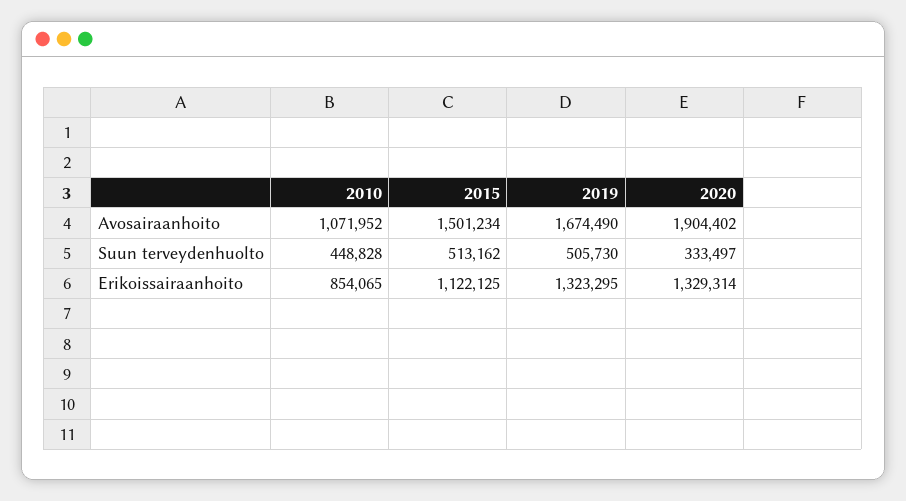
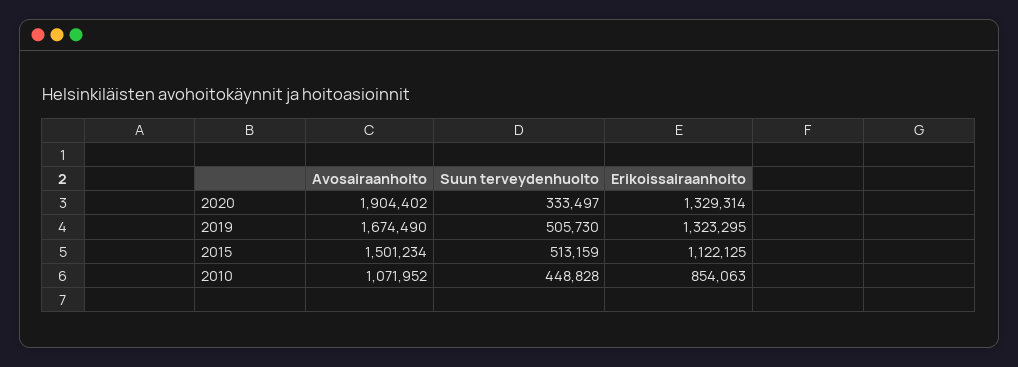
2015, Suun terveydenhuolto: 513162 -> 513159
2010, Erikoissairaanhoito: 854065 -> 854063

